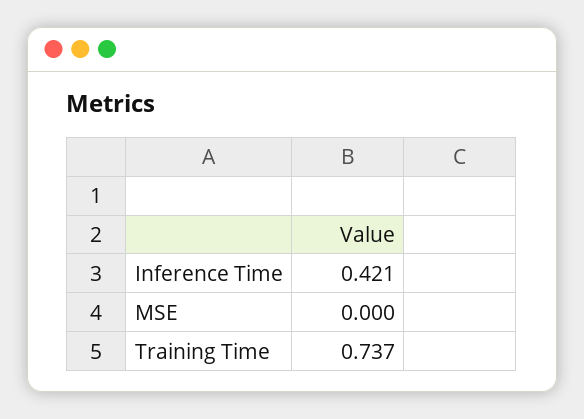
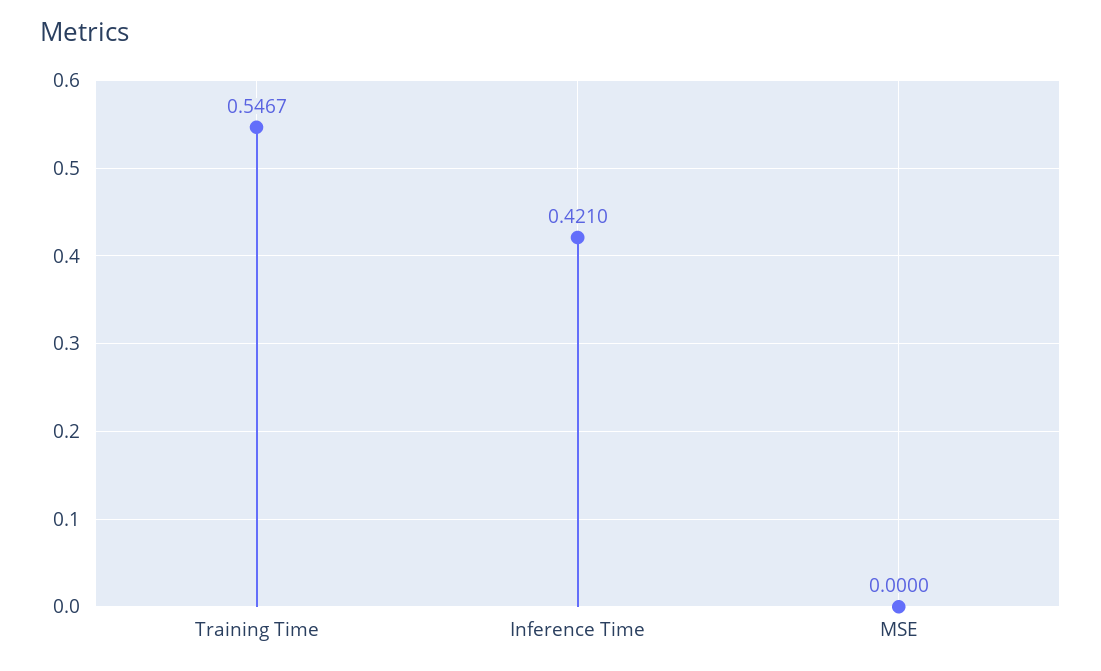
Training Time: 0.737 -> 0.5467

